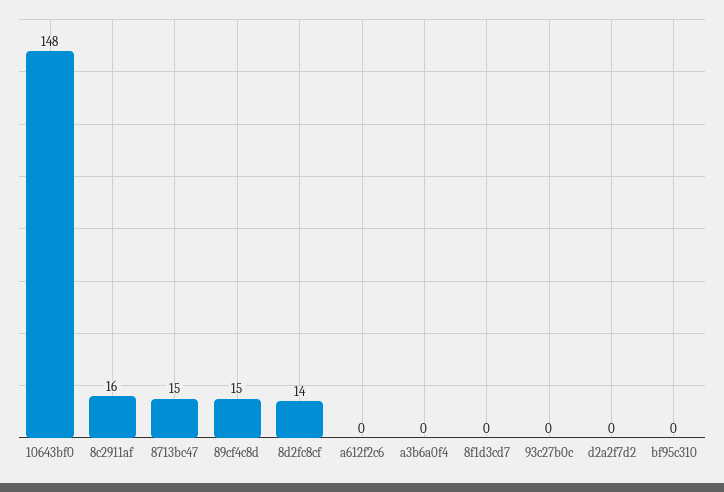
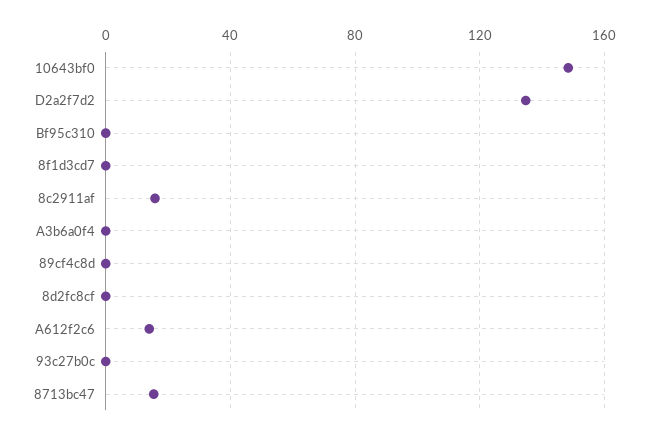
89cf4c8d: 15 -> 0
8d2fc8cf: 14 -> 0
a612f2c6: 0 -> 15
d2a2f7d2: 0 -> 135

